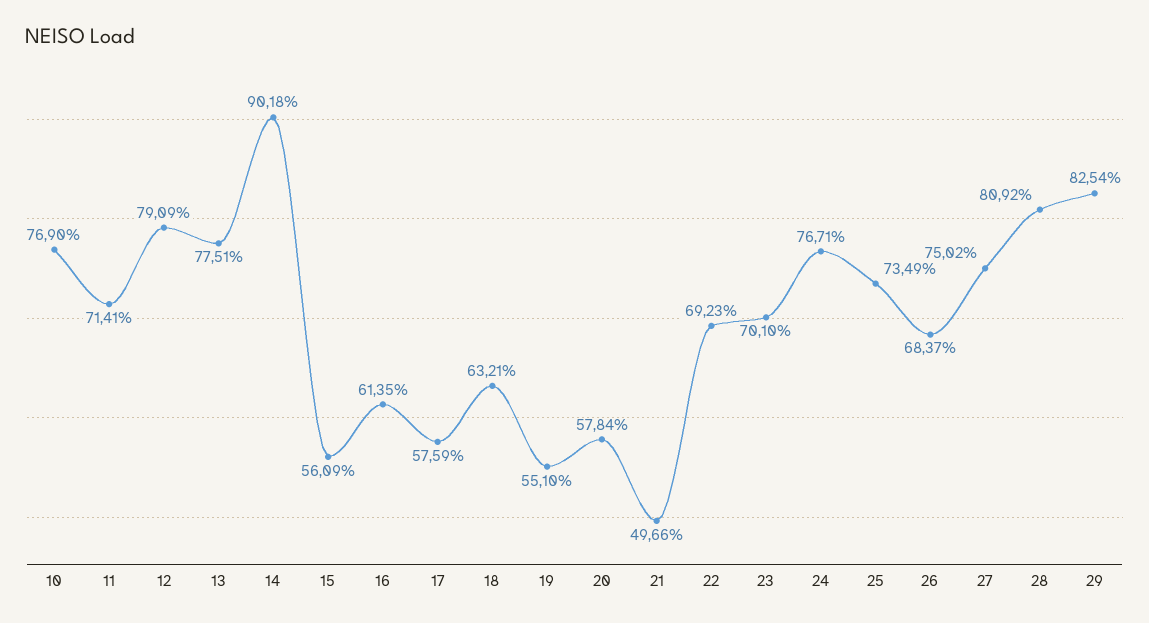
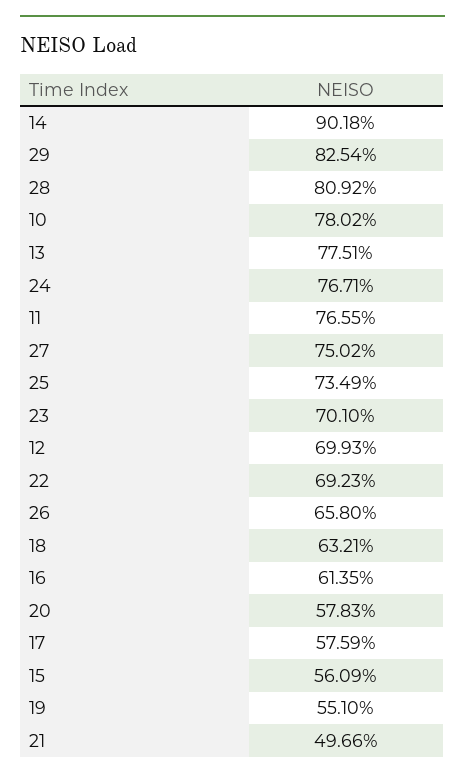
10: 76.9 -> 78.02
11: 71.41 -> 76.55
12: 79.09 -> 69.93
20: 57.84 -> 57.83
26: 68.37 -> 65.8

